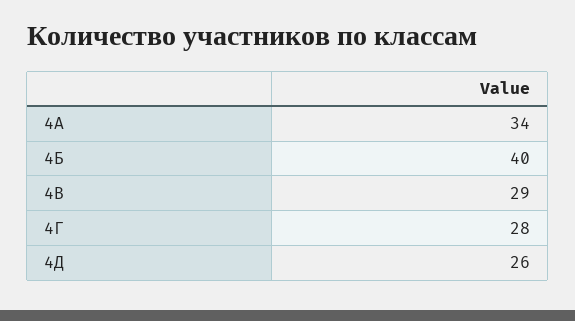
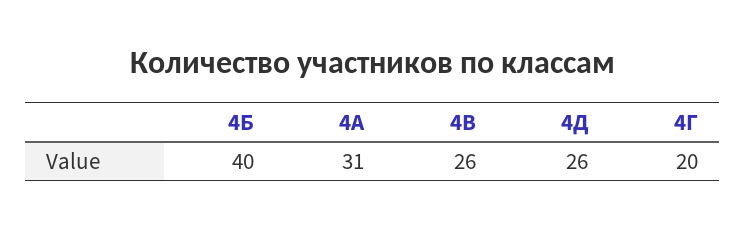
4А: 34 -> 31
4В: 29 -> 26
4Г: 28 -> 20

